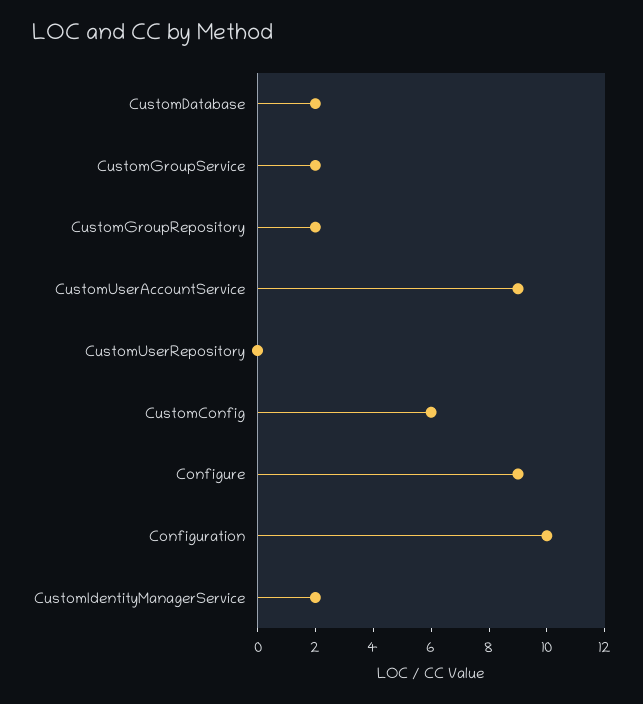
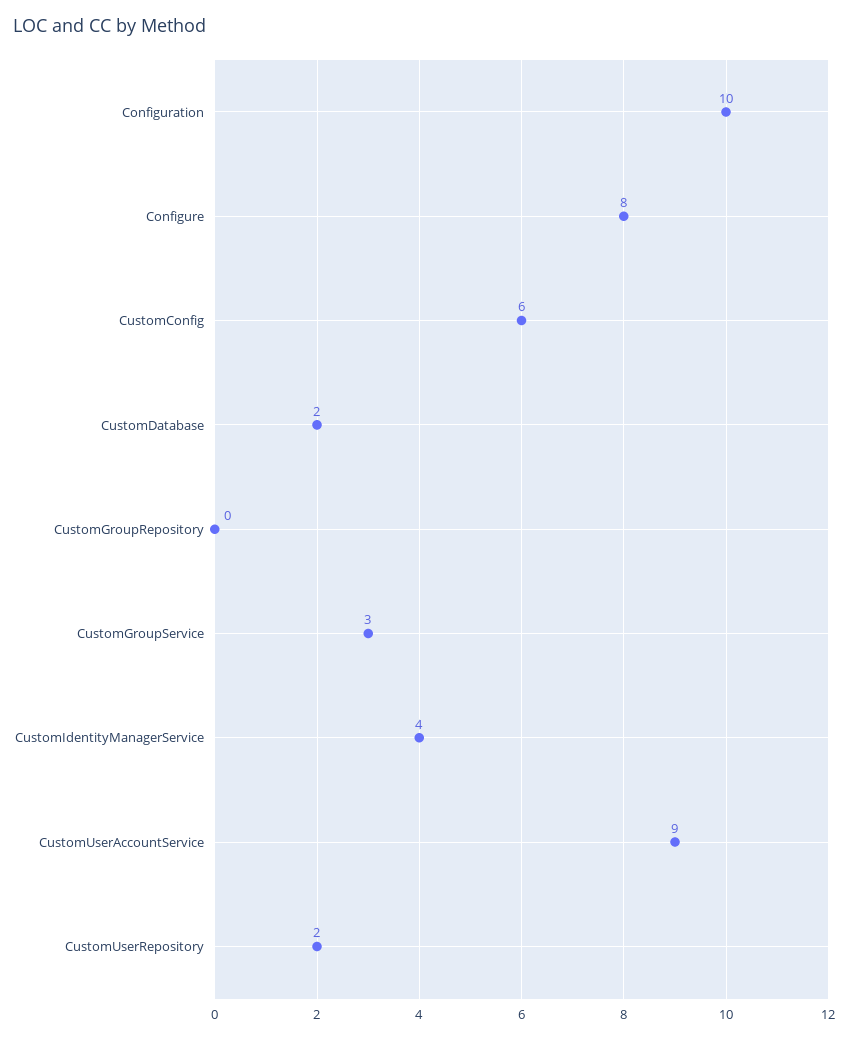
CustomGroupService: 2 -> 3
CustomGroupRepository: 2 -> 0
CustomUserRepository: 0 -> 2
Configure: 9 -> 8
CustomIdentityManagerService: 2 -> 4

